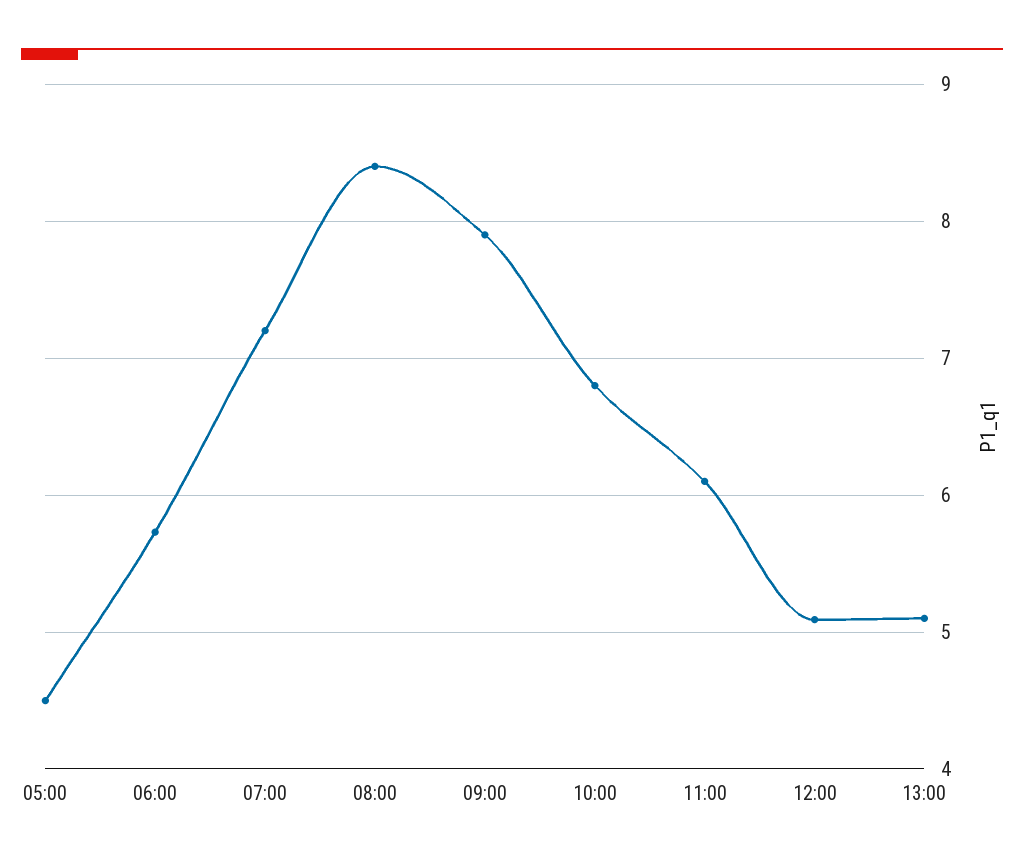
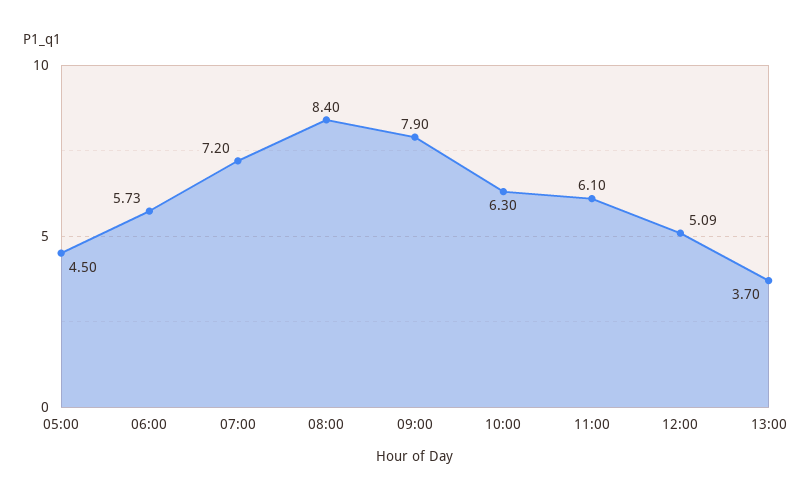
10:00: 6.8 -> 6.3
13:00: 5.1 -> 3.7

